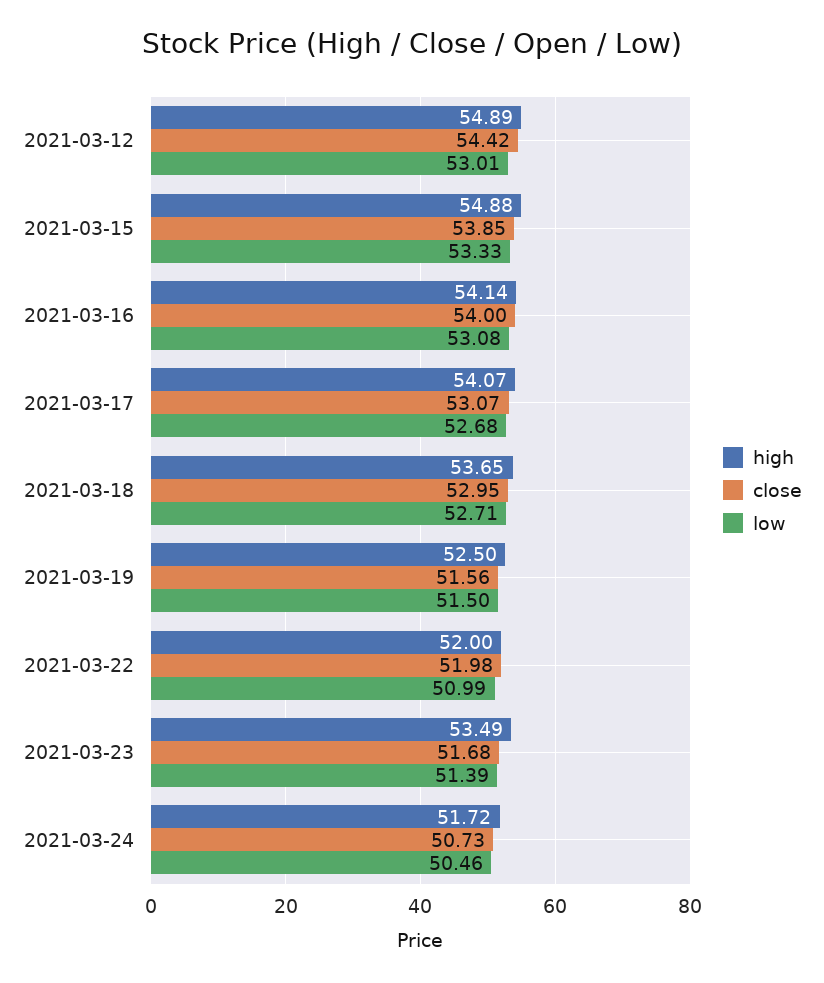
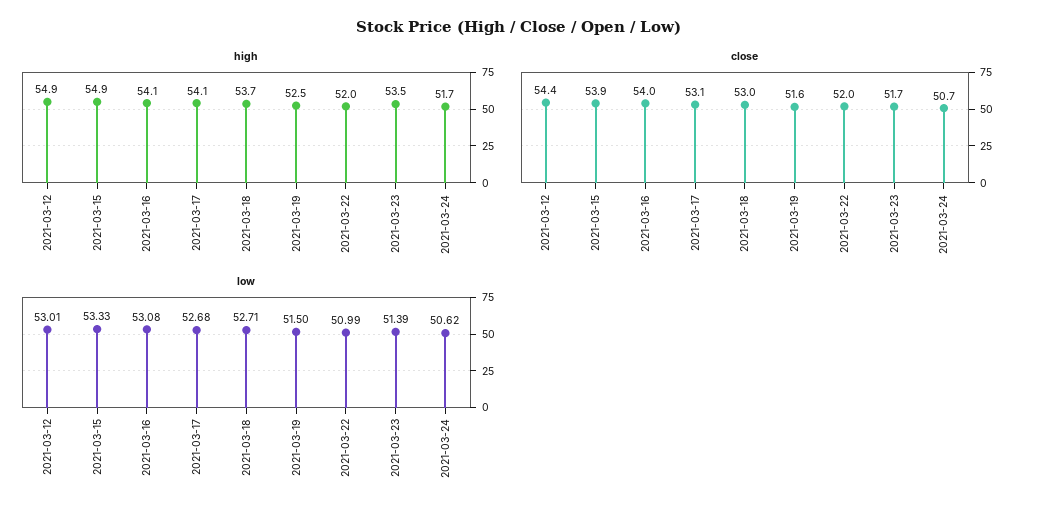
low, 2021-03-24: 50.46 -> 50.62

